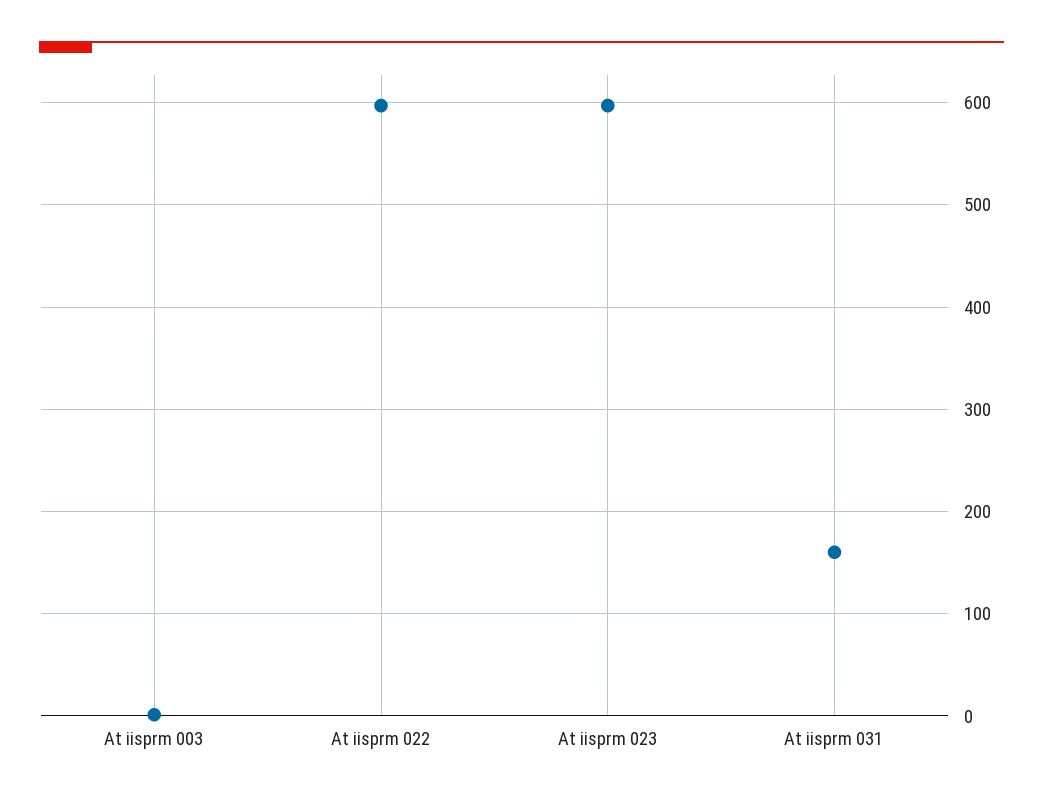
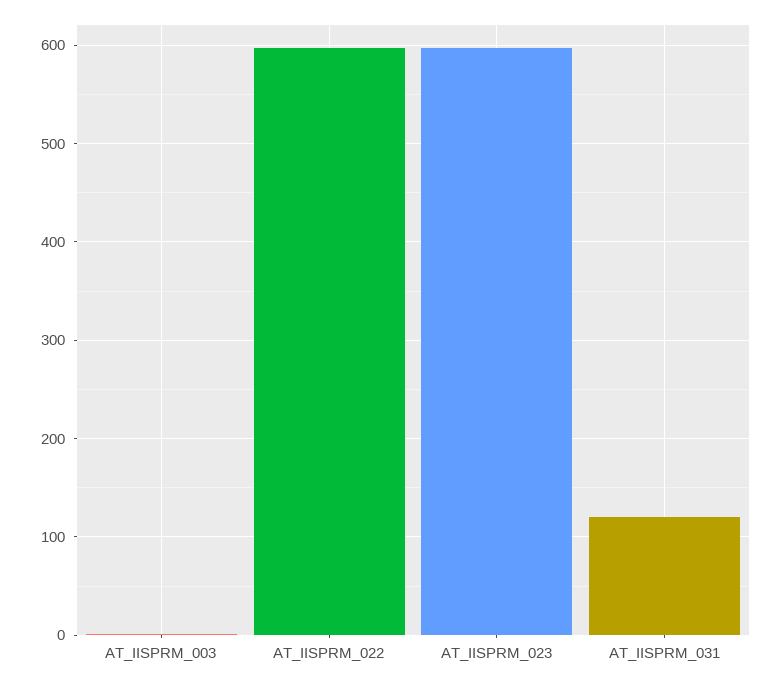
At iisprm 031: 160 -> 120

